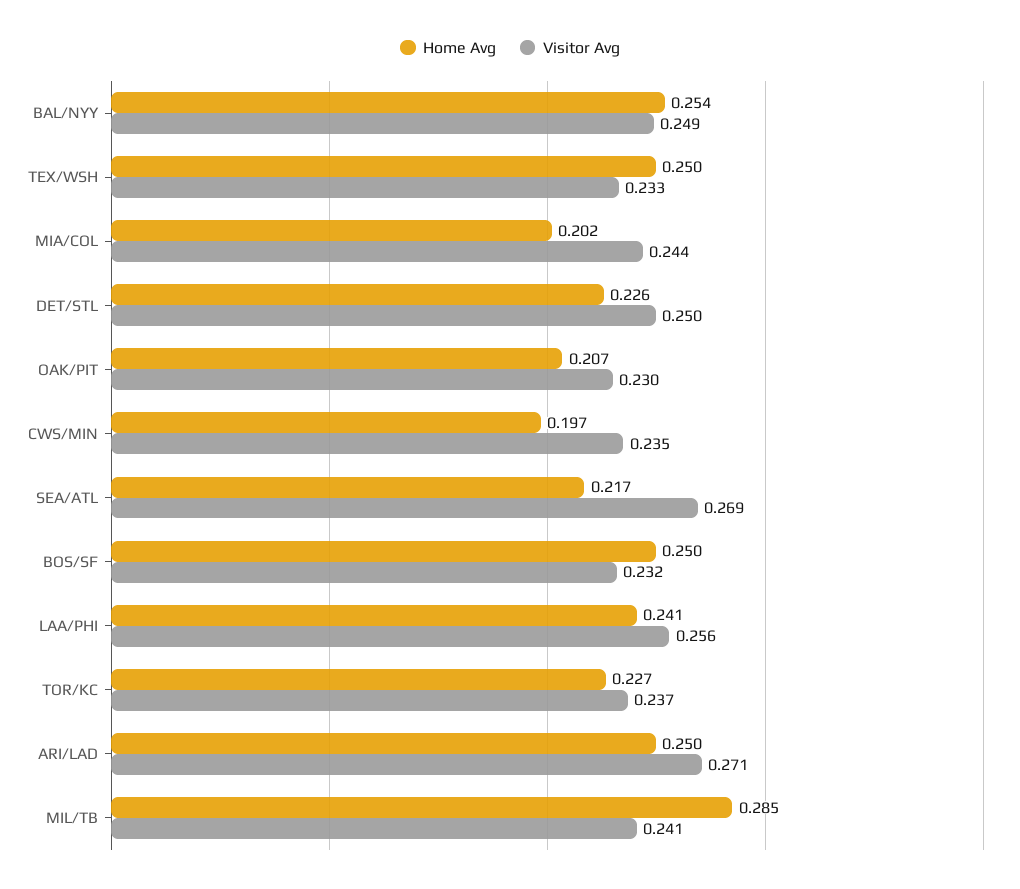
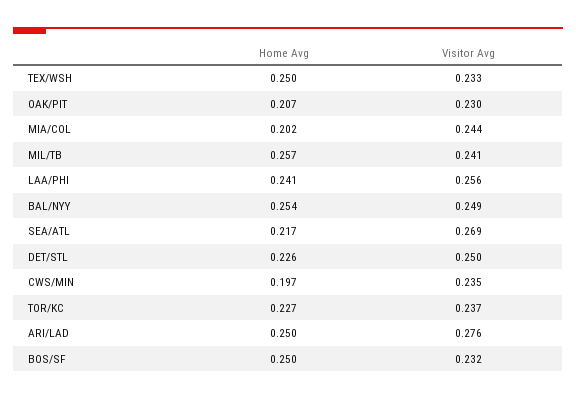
Visitor Avg, ARI/LAD: 0.271 -> 0.276
Home Avg, MIL/TB: 0.285 -> 0.257

